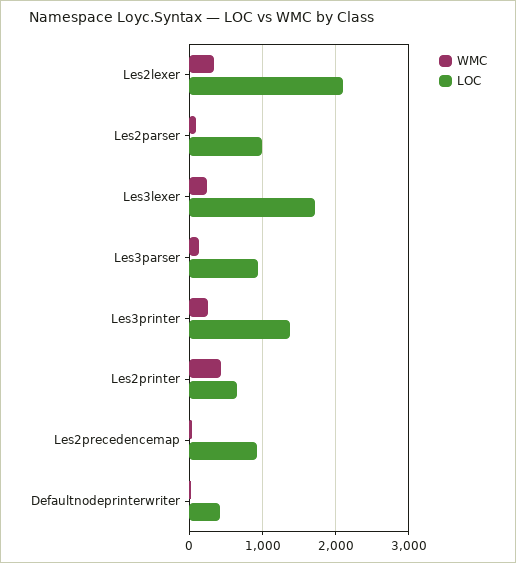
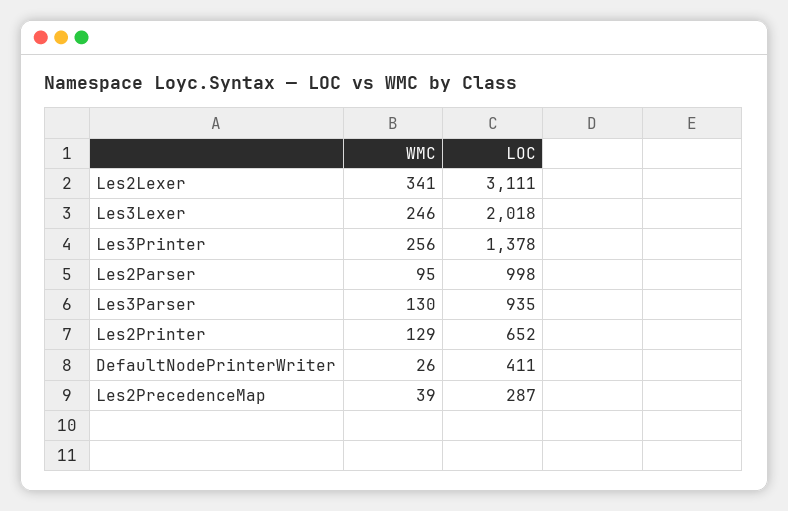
LOC, Les2lexer: 2100 -> 3111
LOC, Les3lexer: 1700 -> 2018
WMC, Les2printer: 400 -> 129
LOC, Les2precedencemap: 900 -> 287

